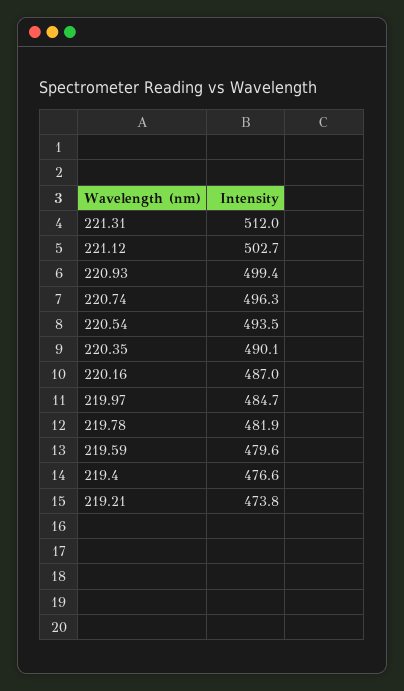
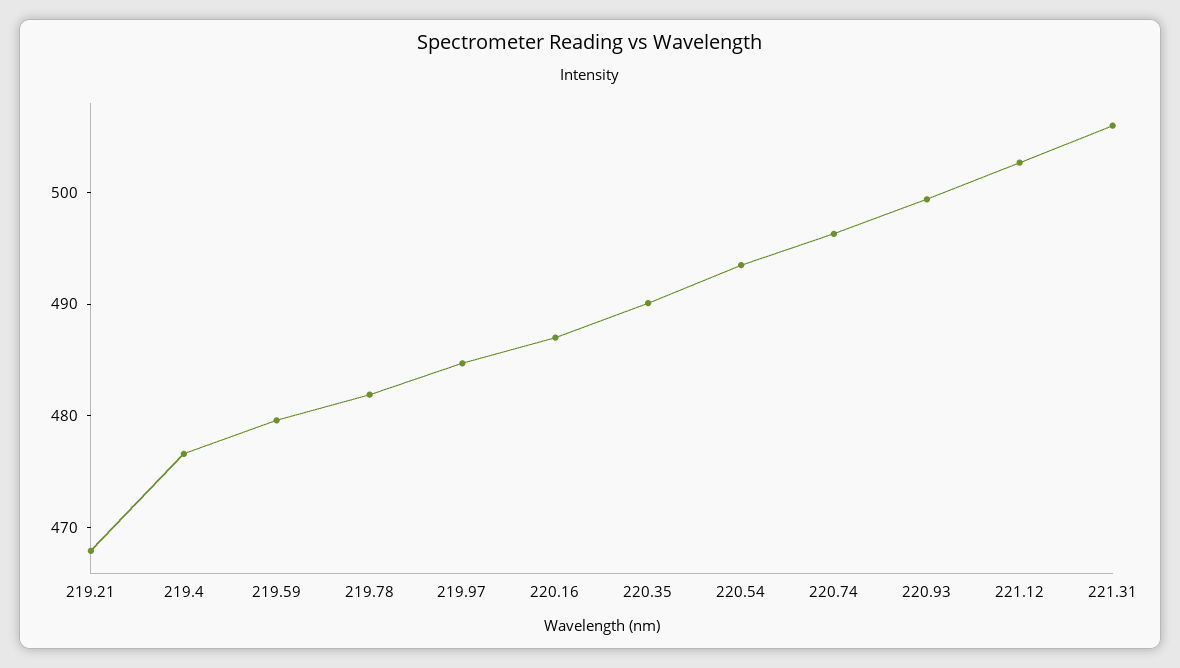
221.31: 512 -> 506
219.21: 473.8 -> 468

